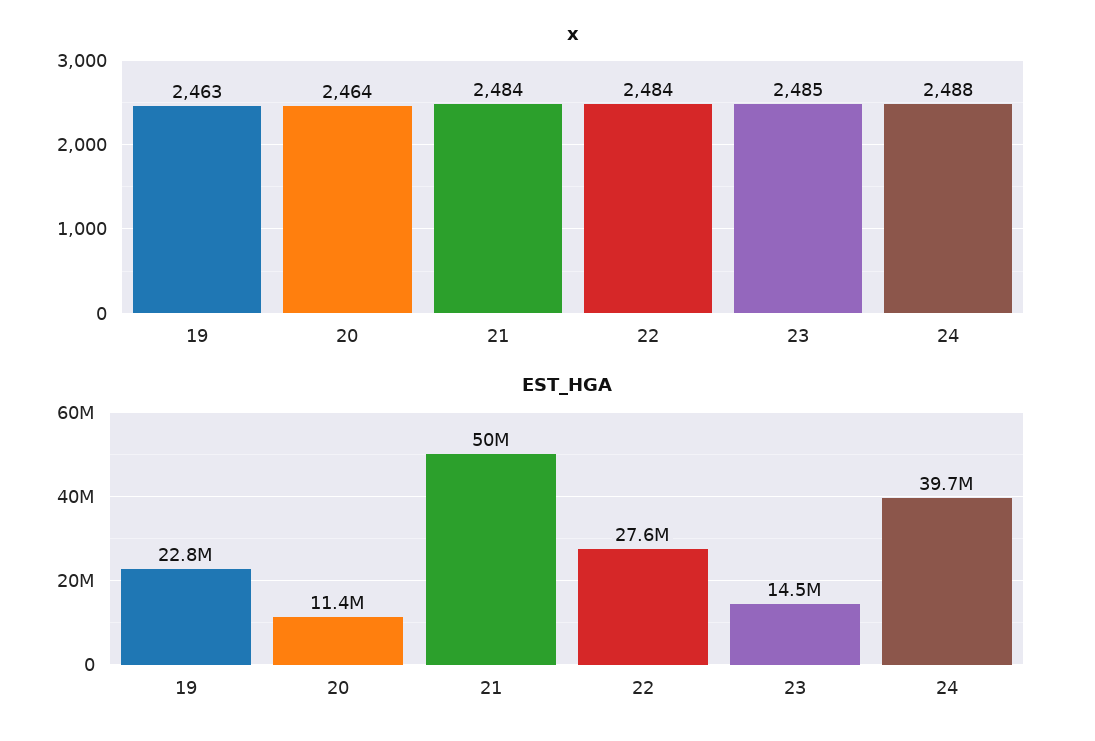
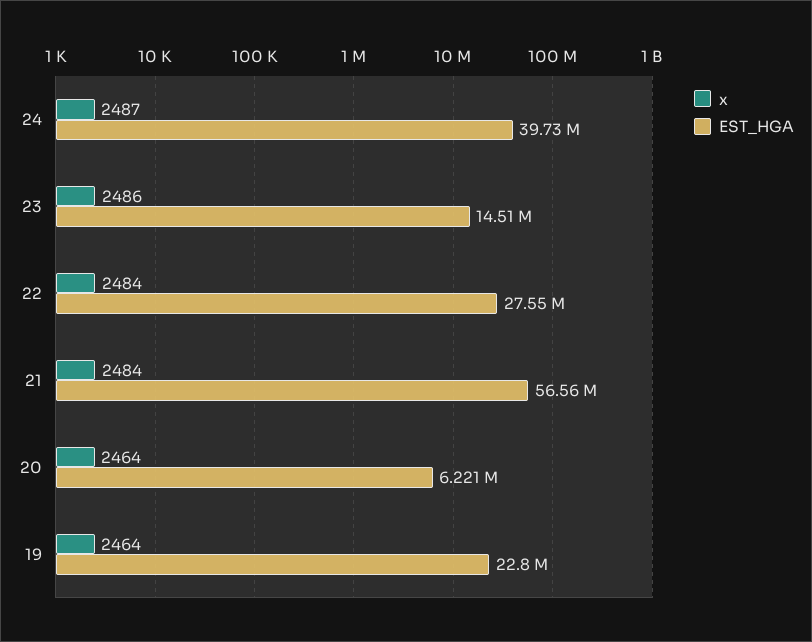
x, 19: 2463 -> 2464
x, 23: 2485 -> 2486
x, 24: 2488 -> 2487
EST_HGA, 20: 11400000 -> 6221000
EST_HGA, 21: 50000000 -> 56560000

